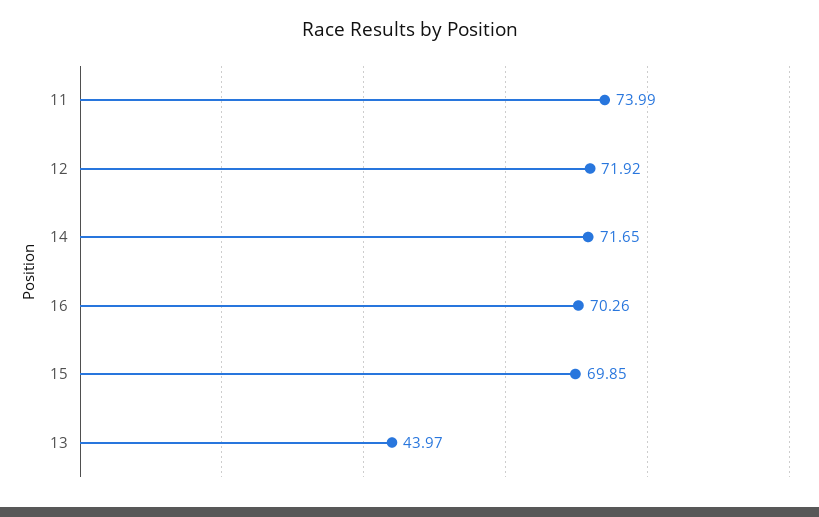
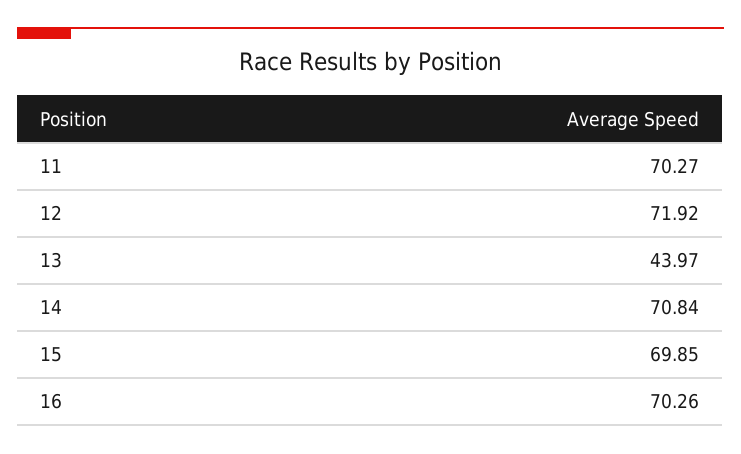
11: 73.99 -> 70.27
14: 71.65 -> 70.84

